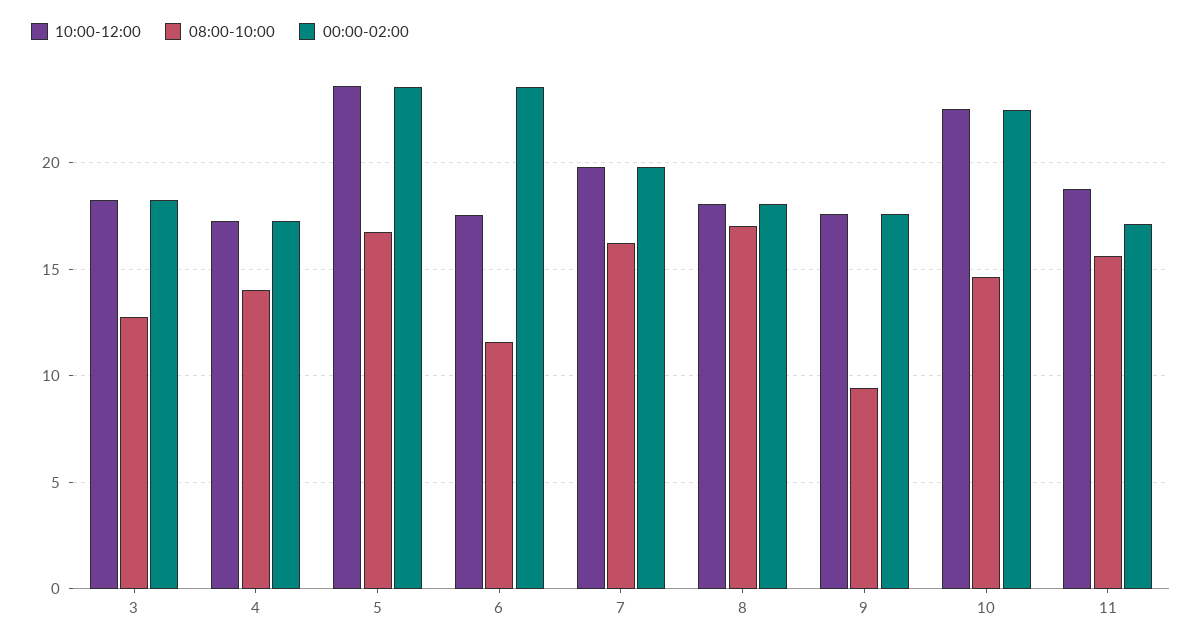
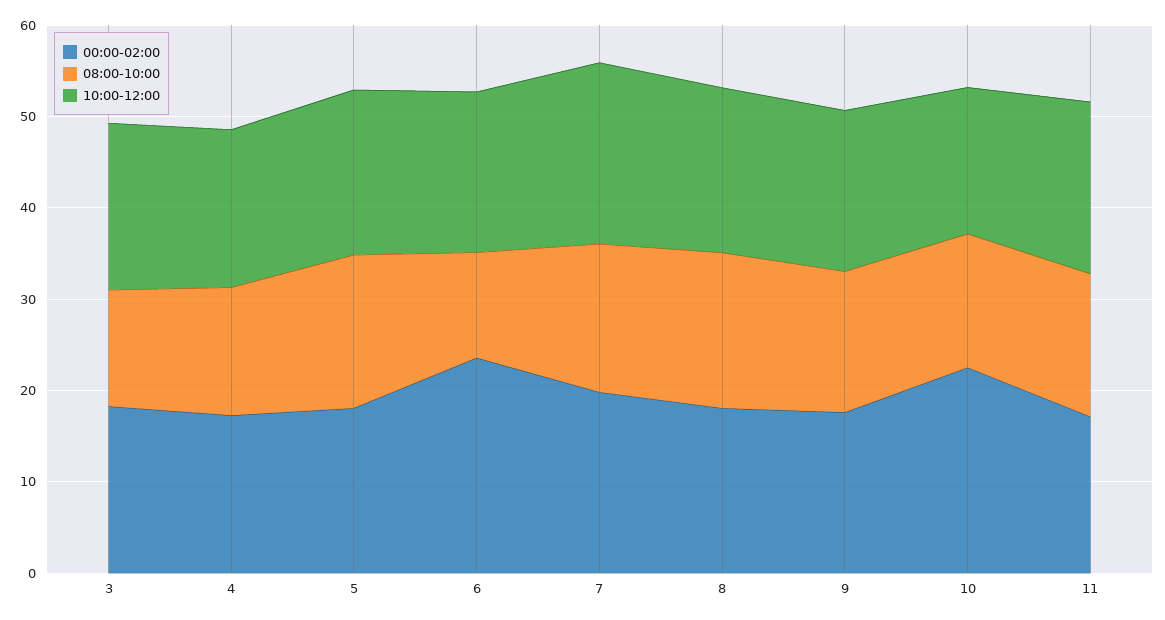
10:00-12:00, 5: 23.5 -> 18
00:00-02:00, 5: 23.5 -> 18
08:00-10:00, 9: 9.5 -> 16
10:00-12:00, 10: 22.5 -> 16

